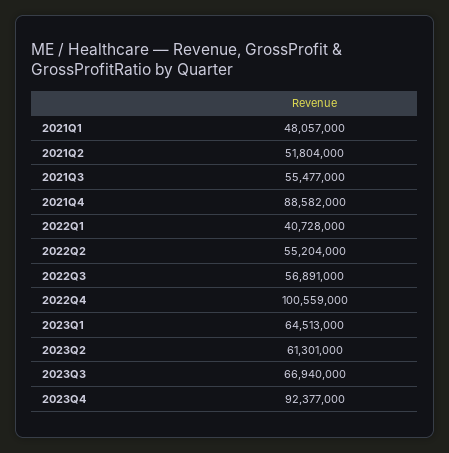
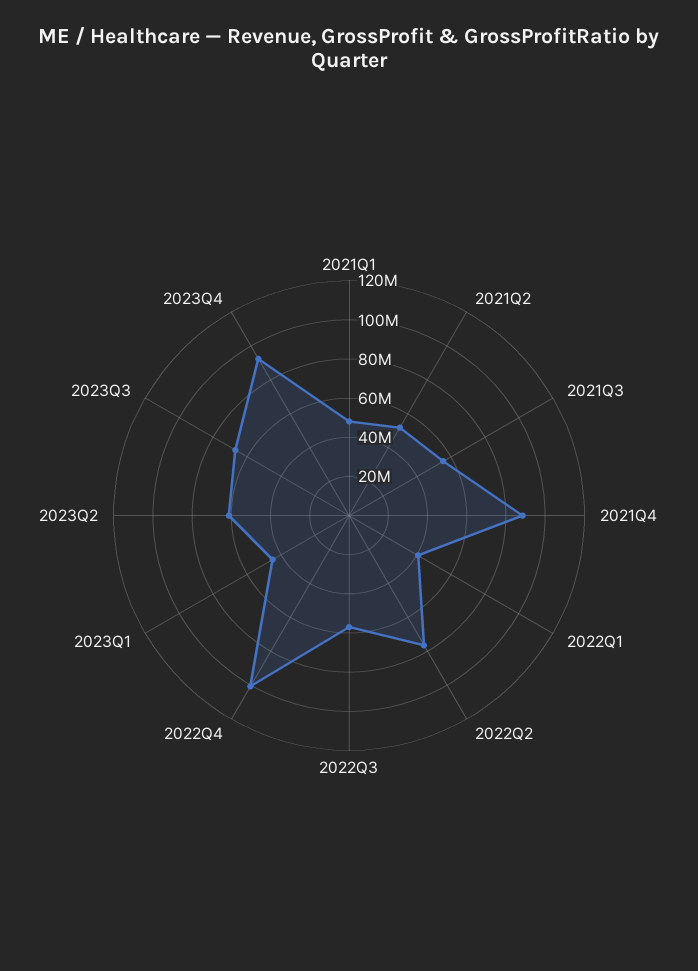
2022Q2: 55204000 -> 75000000
2023Q1: 64513000 -> 45000000

